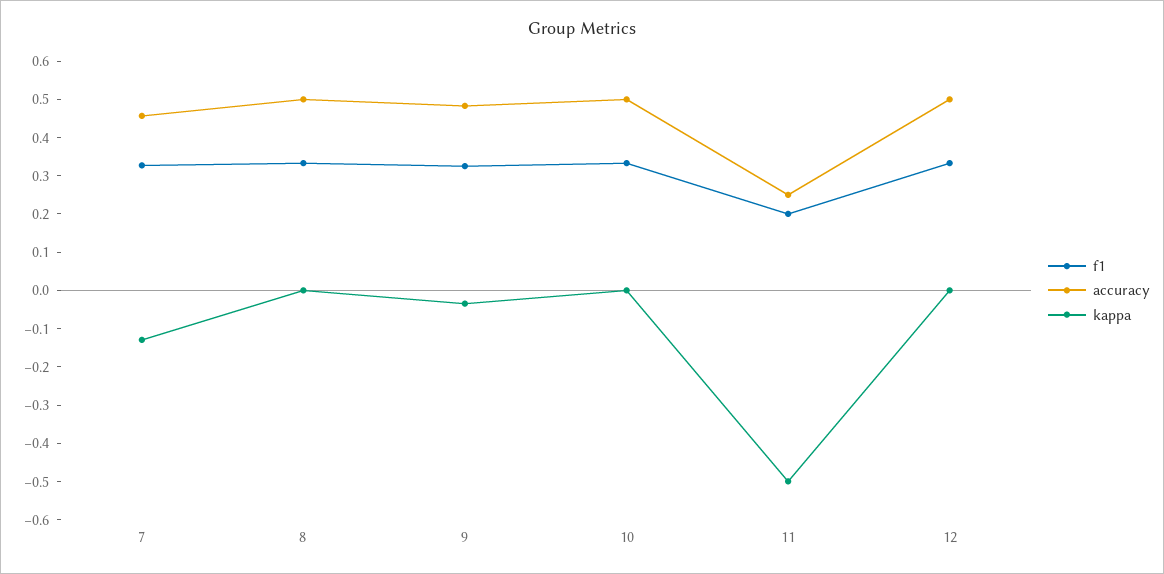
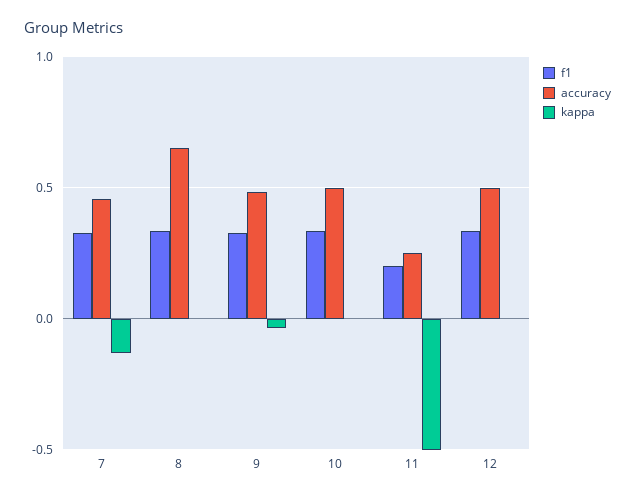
accuracy, 8: 0.5 -> 0.65

